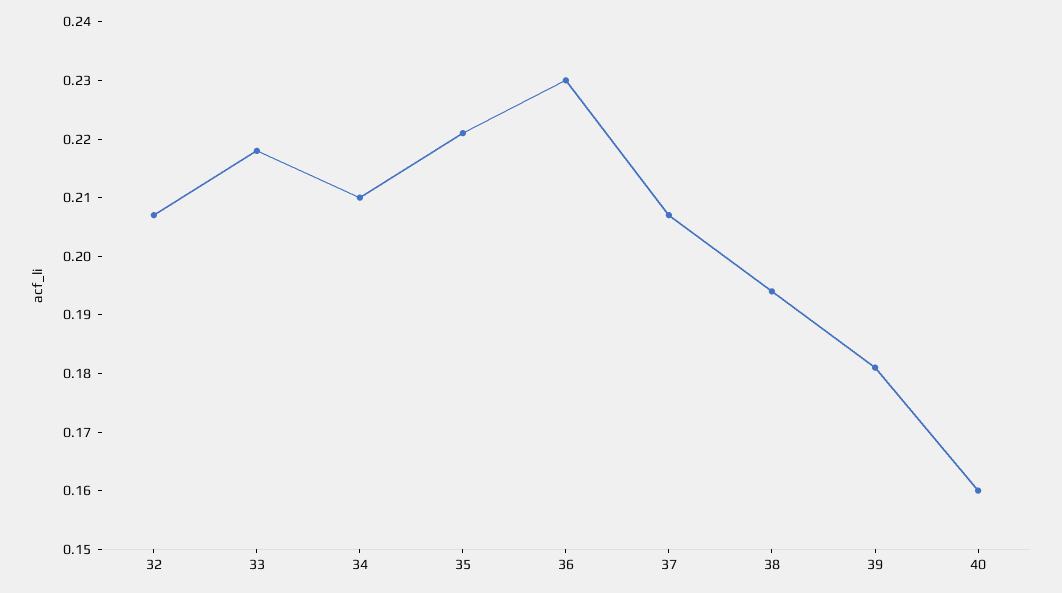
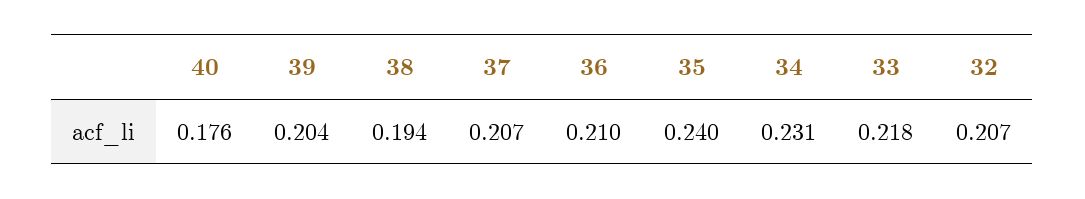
34: 0.21 -> 0.231
35: 0.22 -> 0.24
36: 0.23 -> 0.21
39: 0.18 -> 0.204
40: 0.16 -> 0.176

